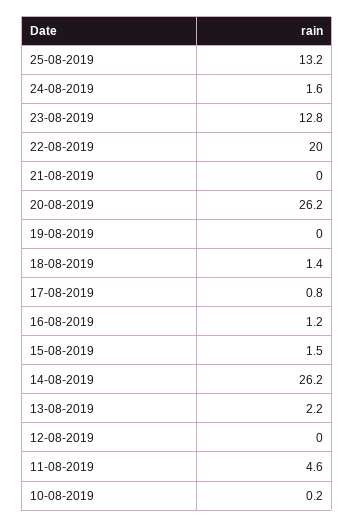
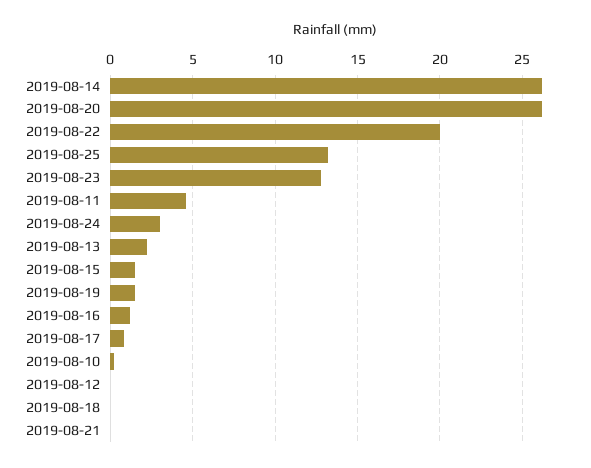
24-08-2019: 1.6 -> 3
19-08-2019: 0 -> 1.5
18-08-2019: 1.4 -> 0

